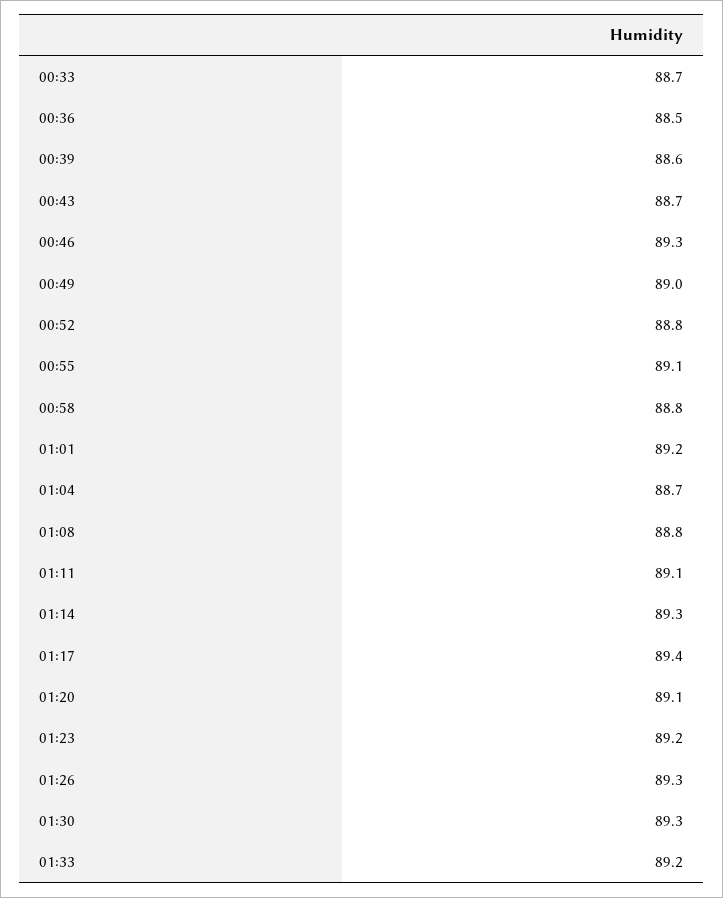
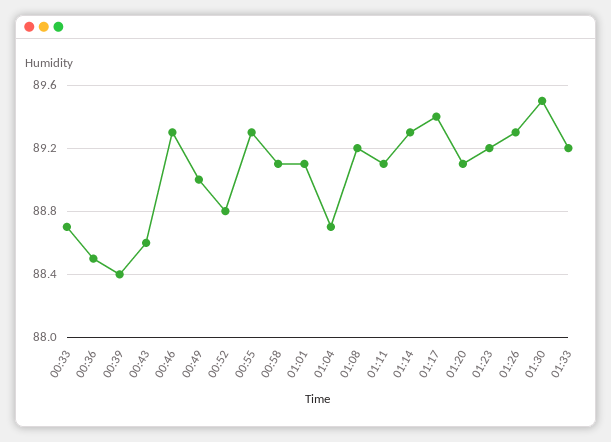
00:39: 88.6 -> 88.4
00:43: 88.7 -> 88.6
00:55: 89.1 -> 89.3
00:58: 88.8 -> 89.1
01:01: 89.2 -> 89.1
01:08: 88.8 -> 89.2
01:30: 89.3 -> 89.5

